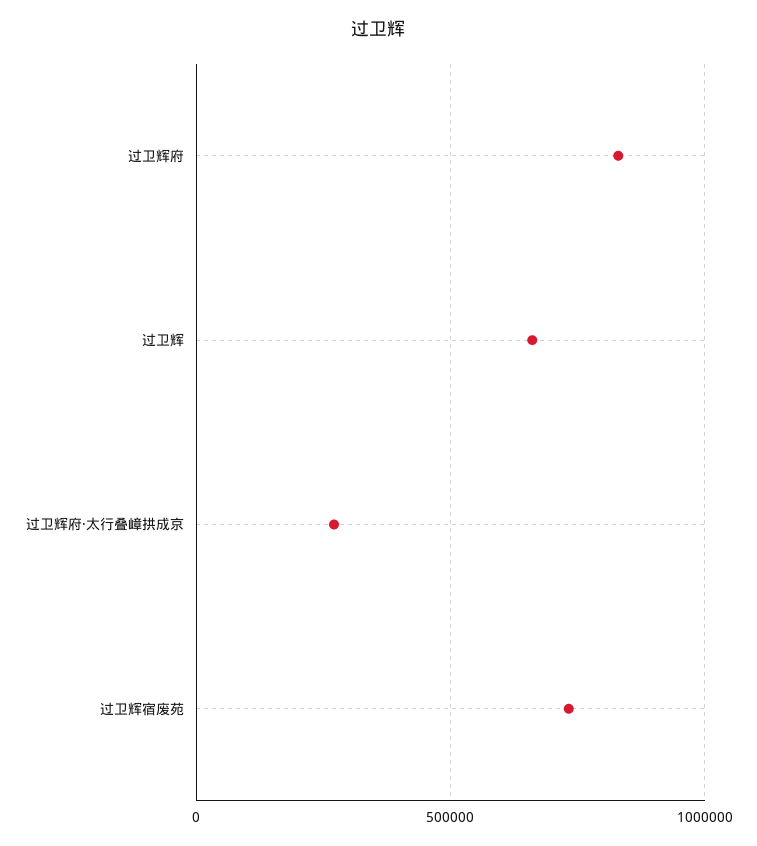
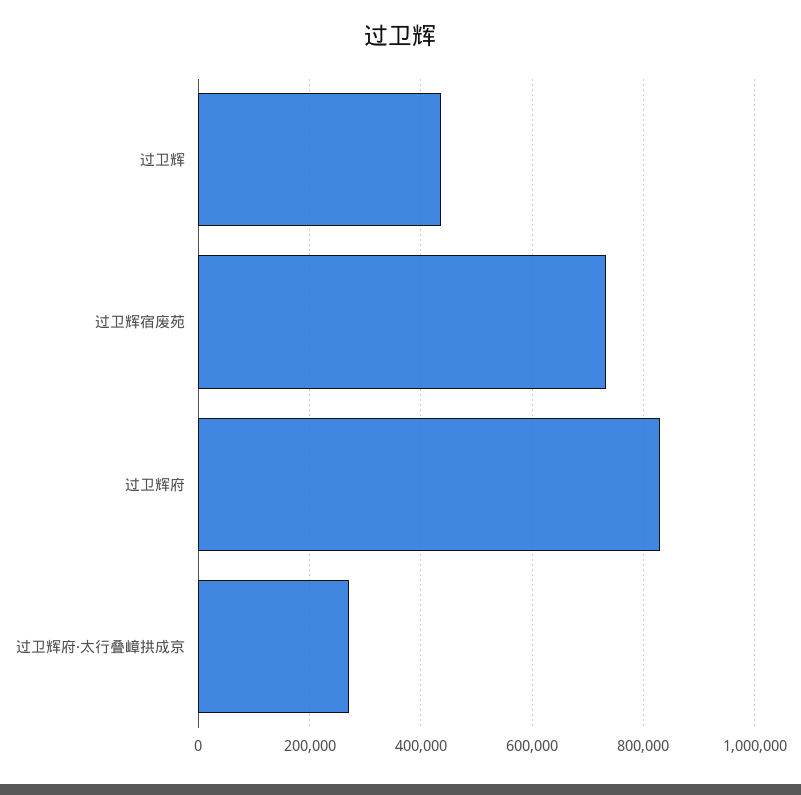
过卫辉: 650000 -> 440000

